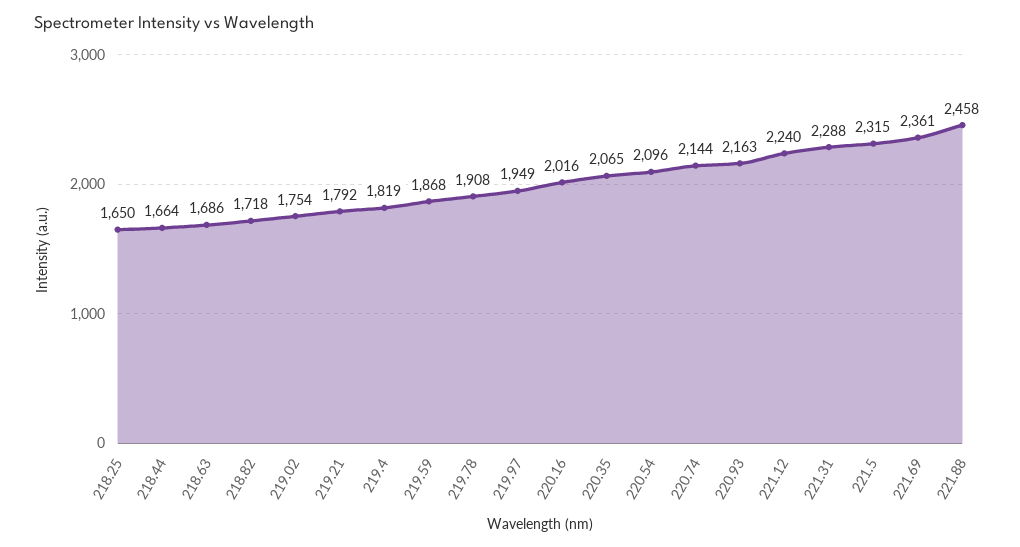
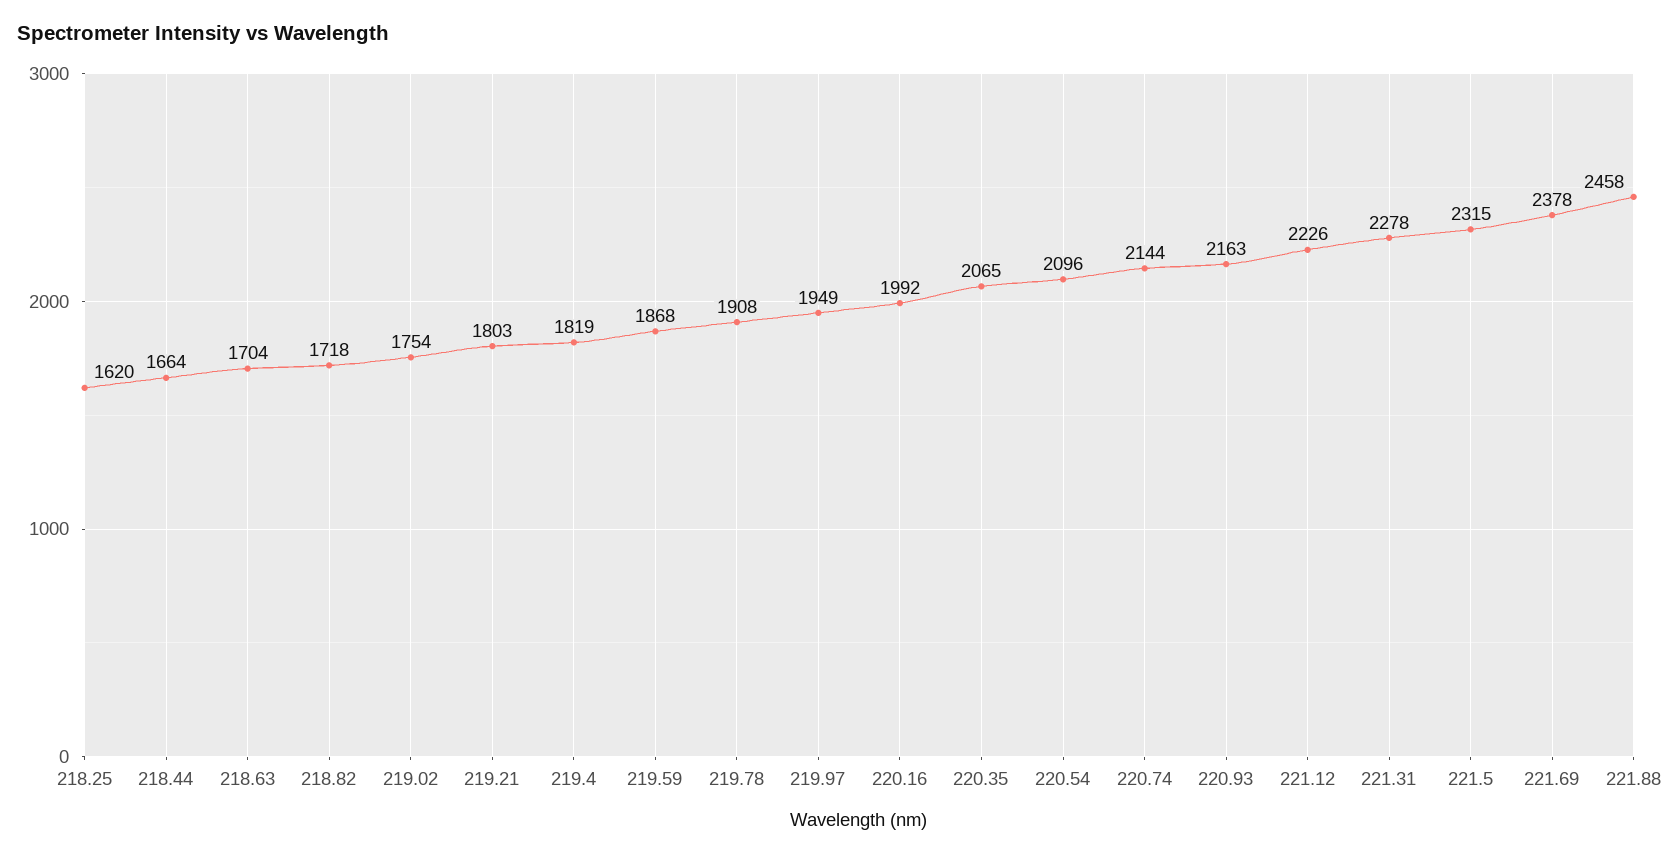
218.25: 1650 -> 1620
218.63: 1686 -> 1704
219.21: 1792 -> 1803
220.16: 2016 -> 1992
221.12: 2240 -> 2226
221.31: 2288 -> 2278
221.69: 2361 -> 2378

